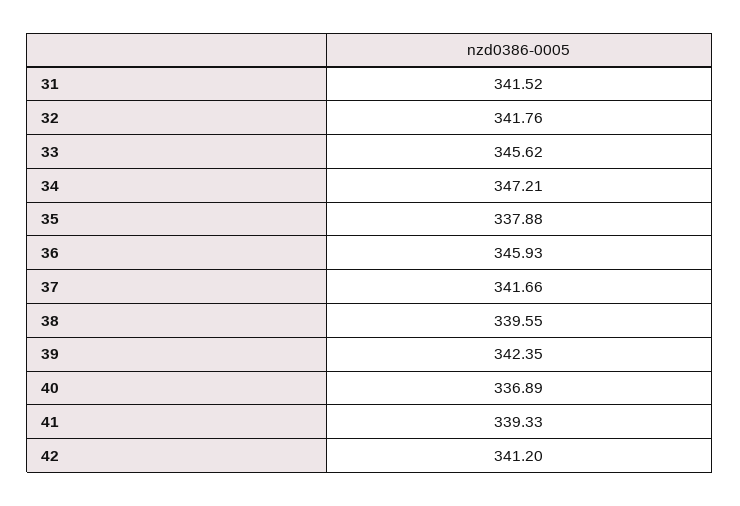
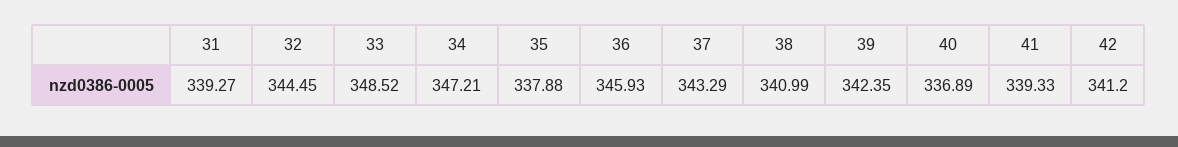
31: 341.52 -> 339.27
32: 341.76 -> 344.45
33: 345.62 -> 348.52
37: 341.66 -> 343.29
38: 339.55 -> 340.99

